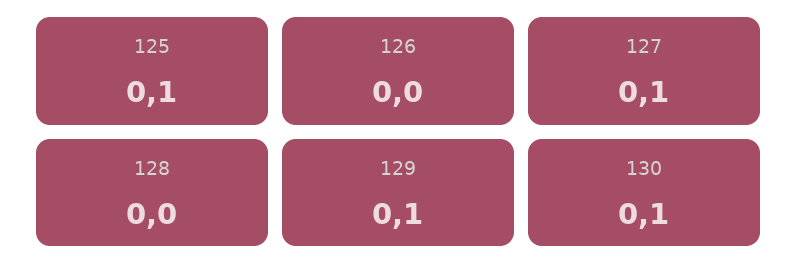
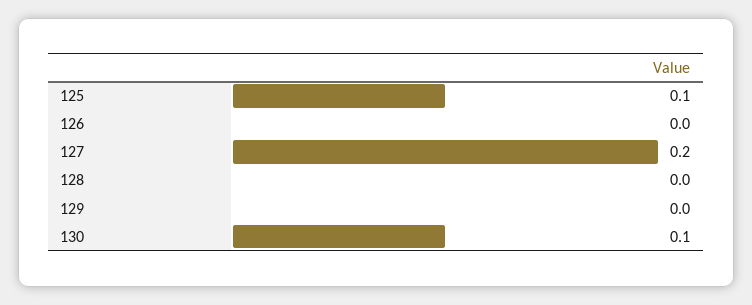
127: 0.1 -> 0.2
129: 0.1 -> 0

